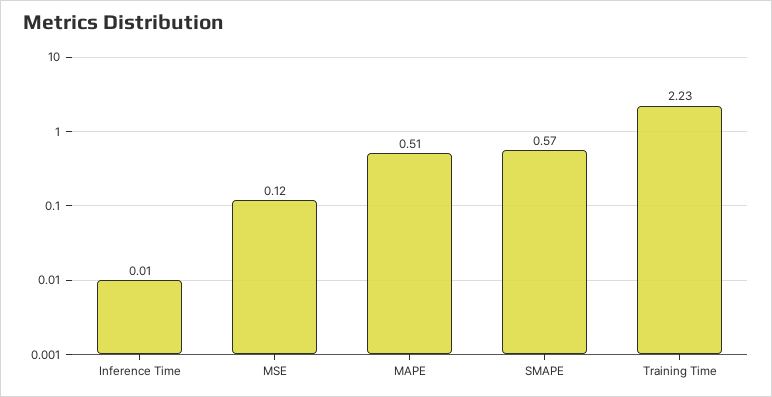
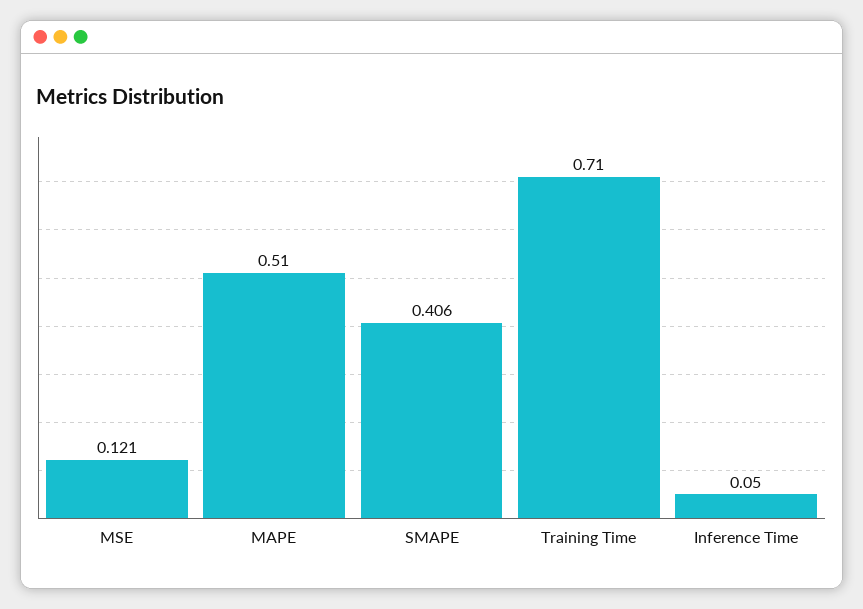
Inference Time: 0.01 -> 0.05
SMAPE: 0.57 -> 0.406
Training Time: 2.23 -> 0.71

